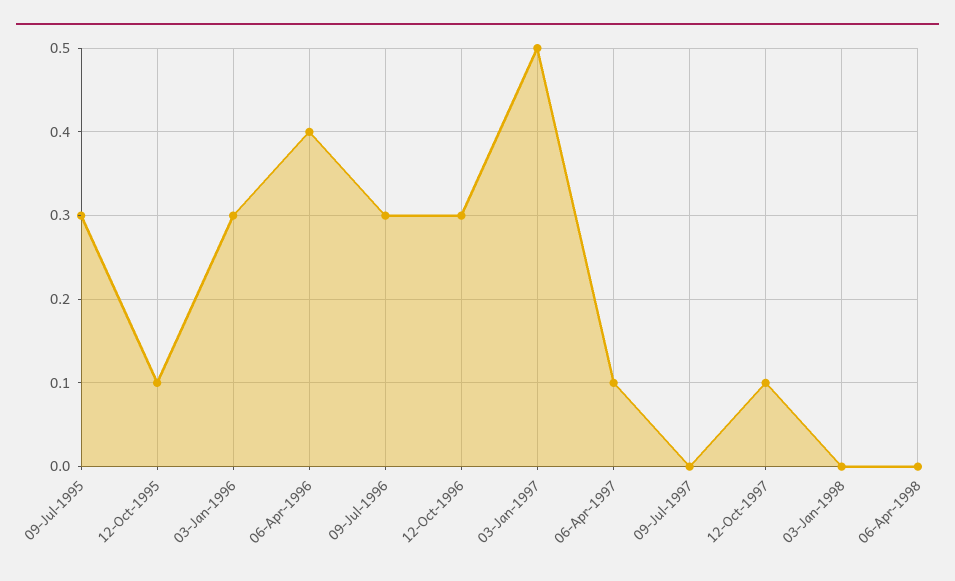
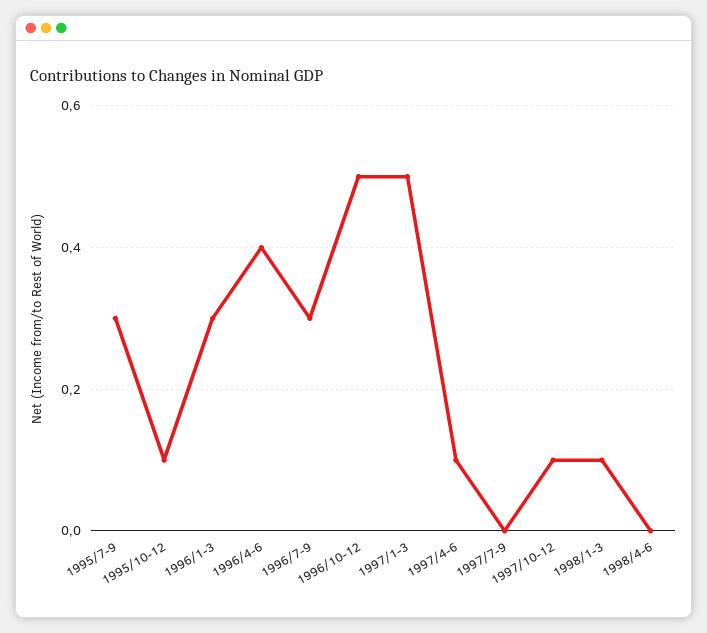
12-Oct-1996: 0.3 -> 0.5
03-Jan-1998: 0 -> 0.1

